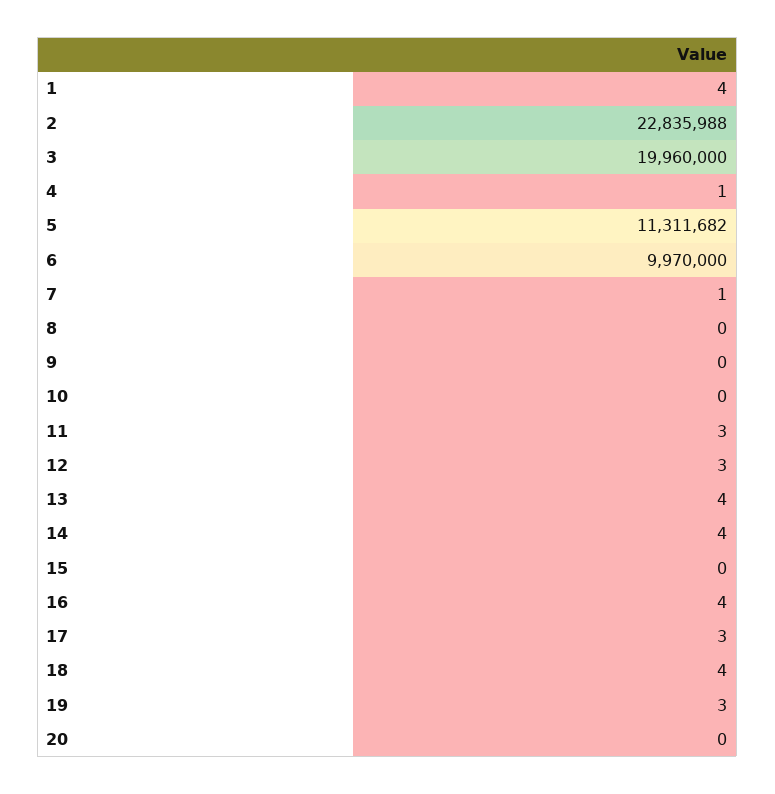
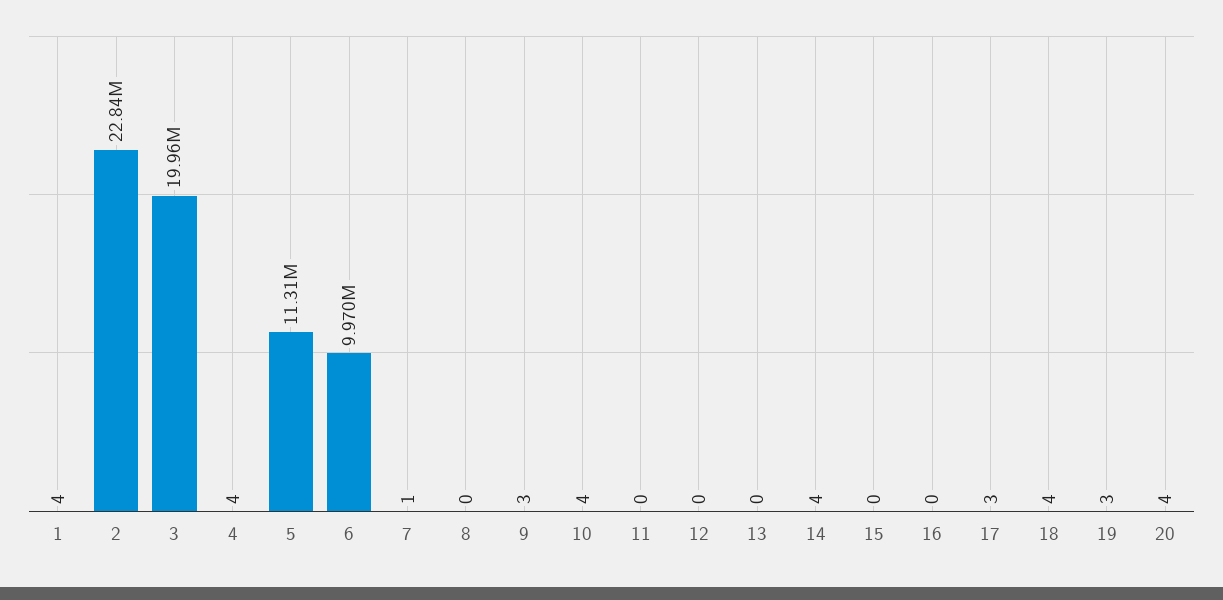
4: 1 -> 4
9: 0 -> 3
10: 0 -> 4
11: 3 -> 0
12: 3 -> 0
13: 4 -> 0
16: 4 -> 0
20: 0 -> 4

